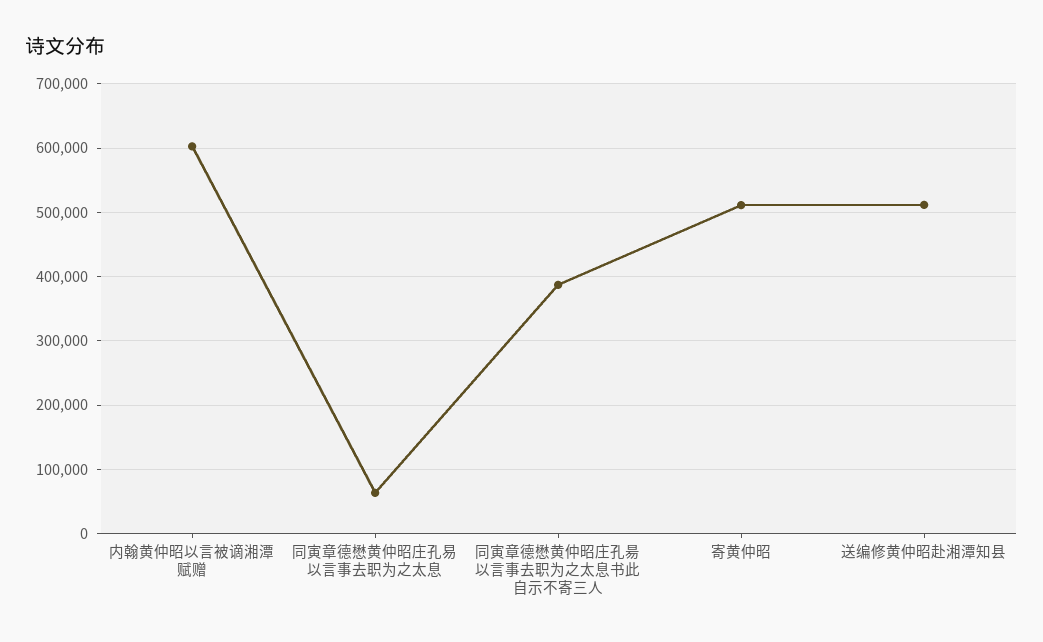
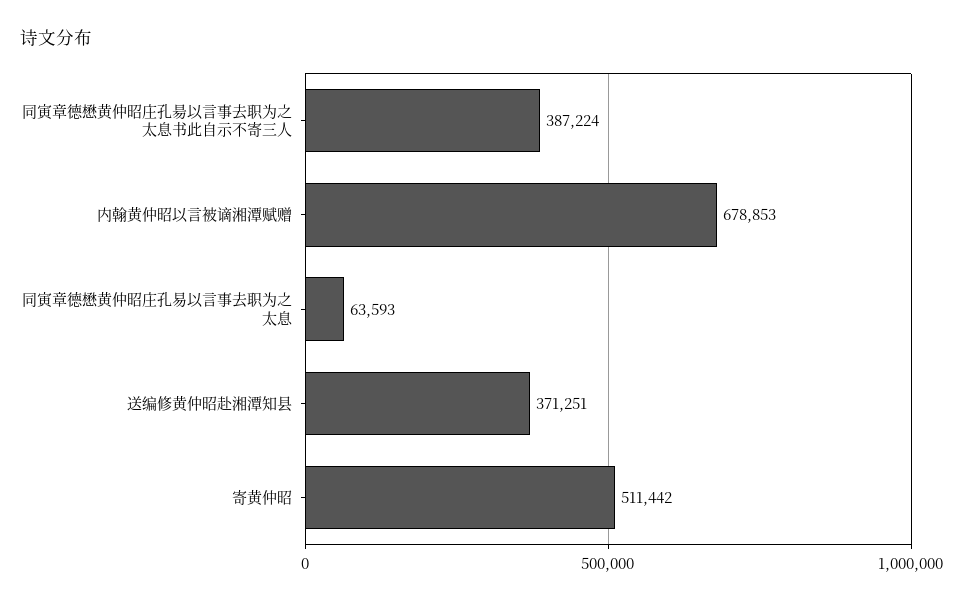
内翰黄仲昭以言被谪湘潭赋赠: 600000 -> 678853
送编修黄仲昭赴湘潭知县: 510000 -> 371251

